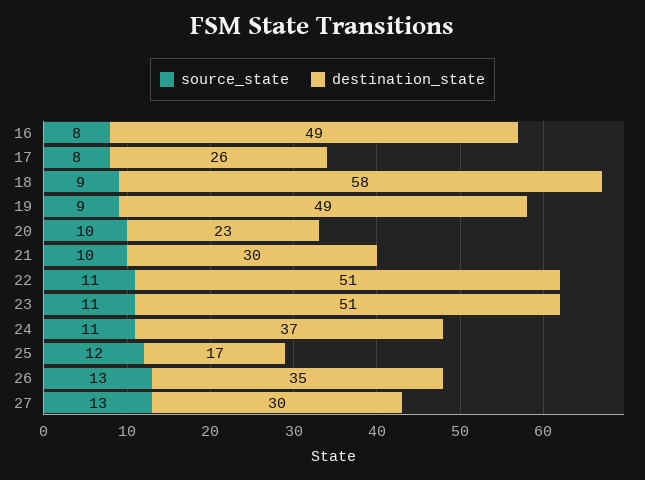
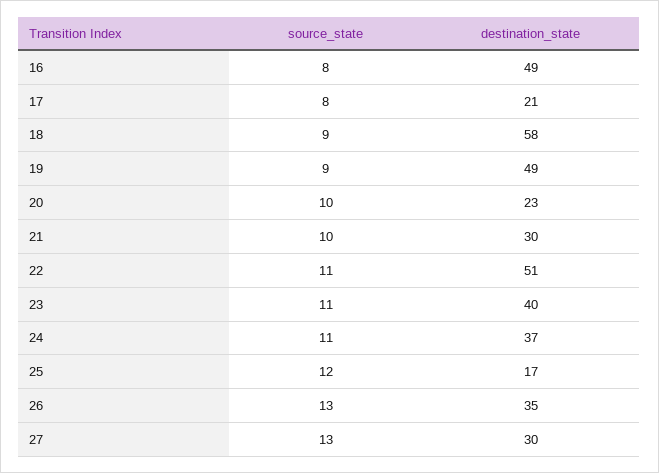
destination_state, 17: 26 -> 21
destination_state, 23: 51 -> 40

